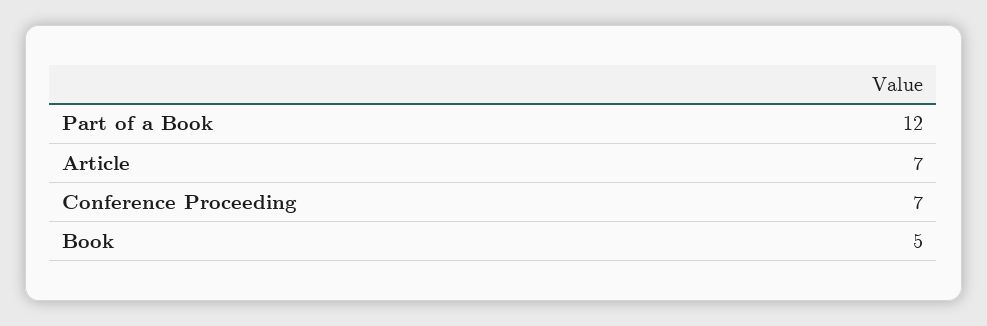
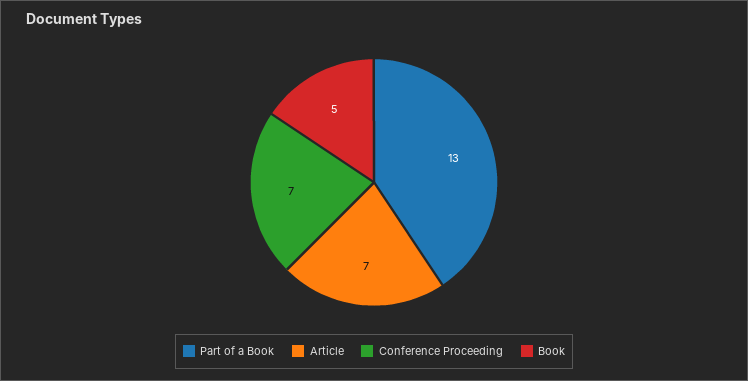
Part of a Book: 12 -> 13

